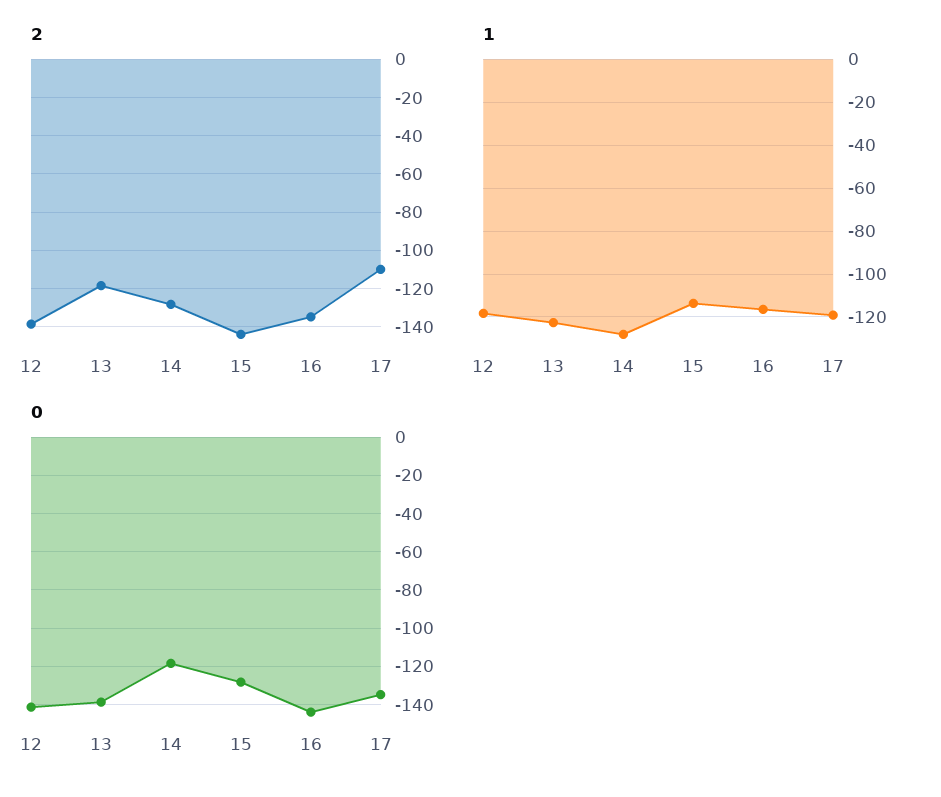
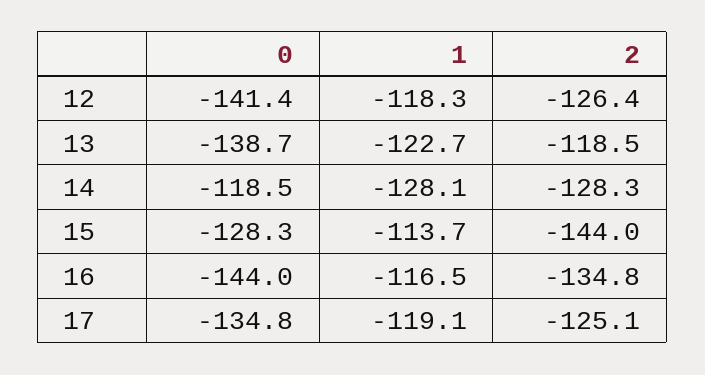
2, 12: -140 -> -126.4
2, 17: -110 -> -125.1

